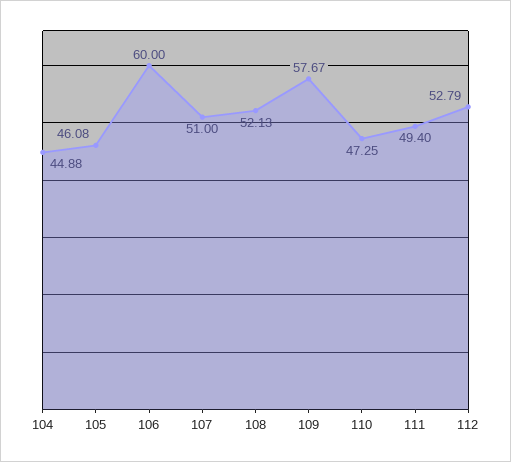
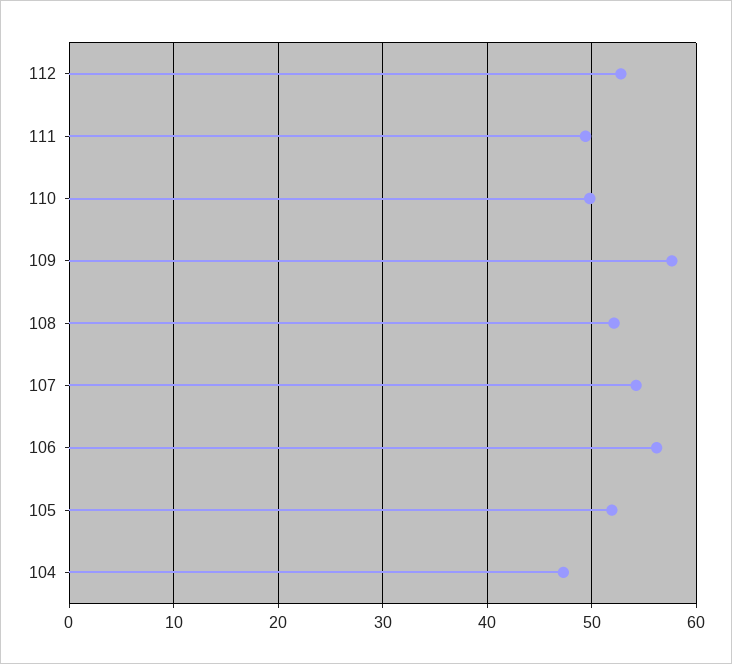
104: 44.88 -> 47
105: 46.08 -> 52
106: 60 -> 56
107: 51 -> 54
110: 47.25 -> 50

